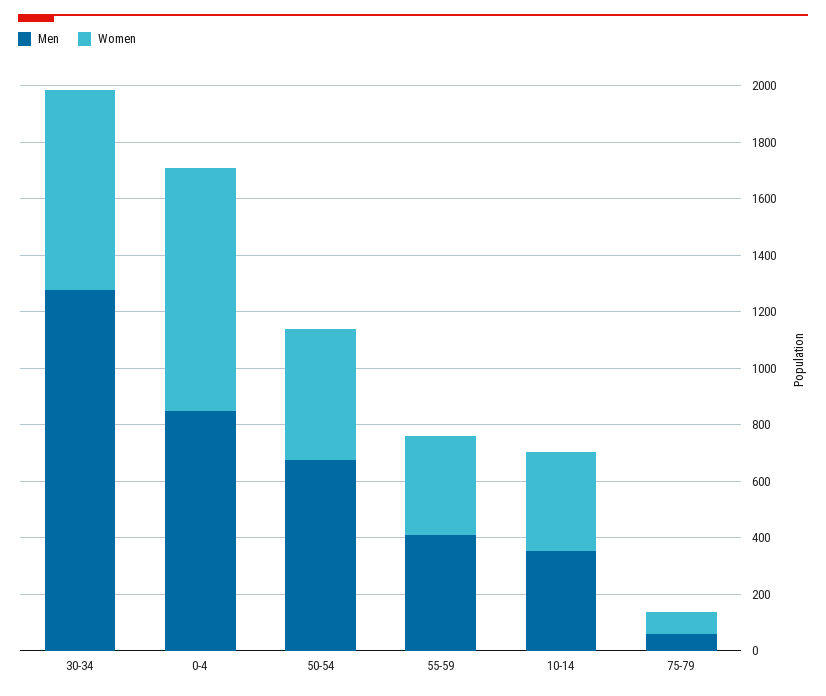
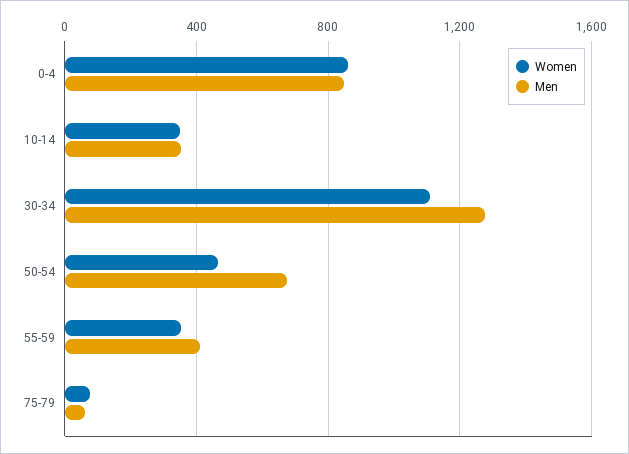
Women, 30-34: 700 -> 1100

